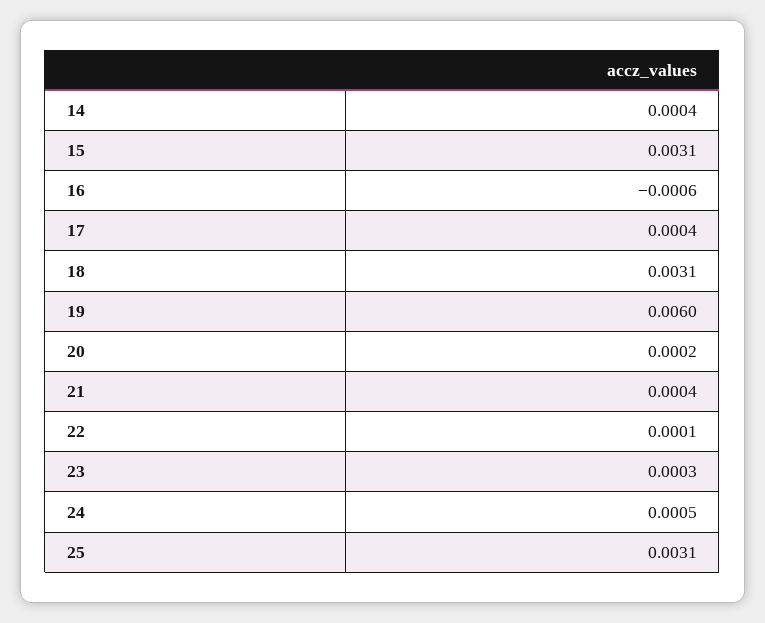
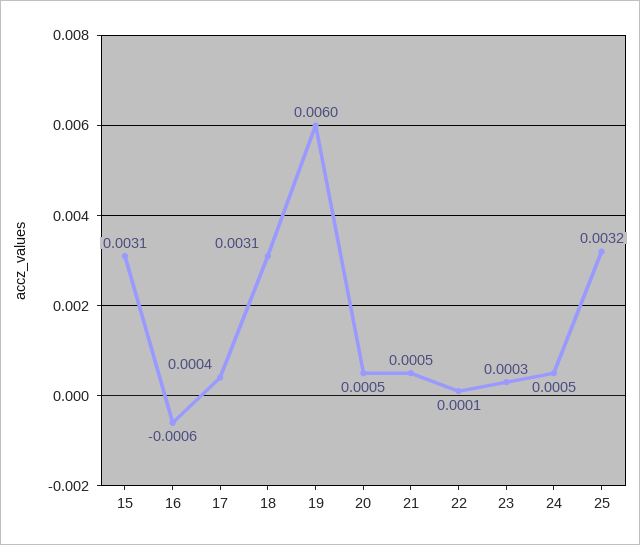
14: 0.0004 -> none
20: 0.0002 -> 0.0005
21: 0.0004 -> 0.0005
25: 0.0031 -> 0.0032

